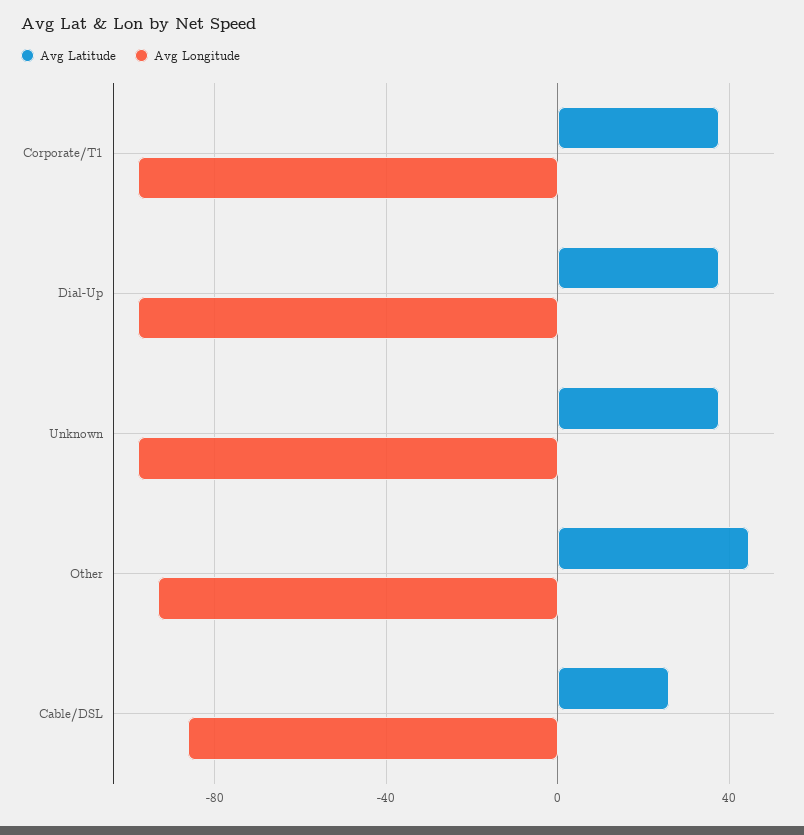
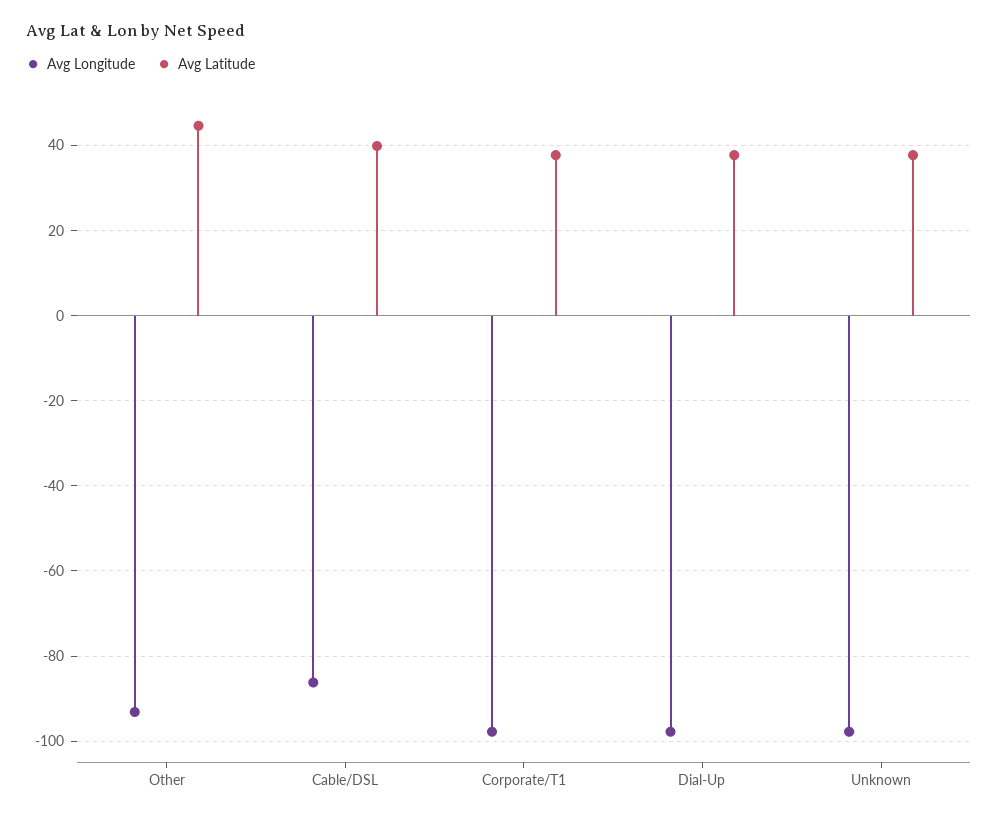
Avg Latitude, Cable/DSL: 25 -> 40

